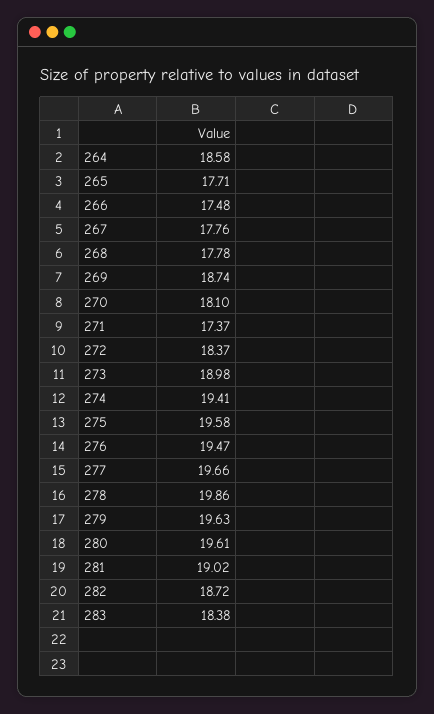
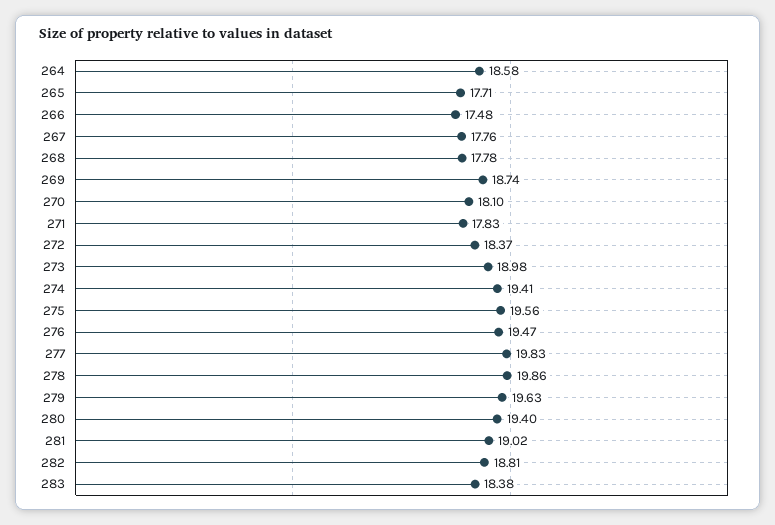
271: 17.37 -> 17.83
275: 19.58 -> 19.56
277: 19.66 -> 19.83
280: 19.61 -> 19.4
282: 18.72 -> 18.81

